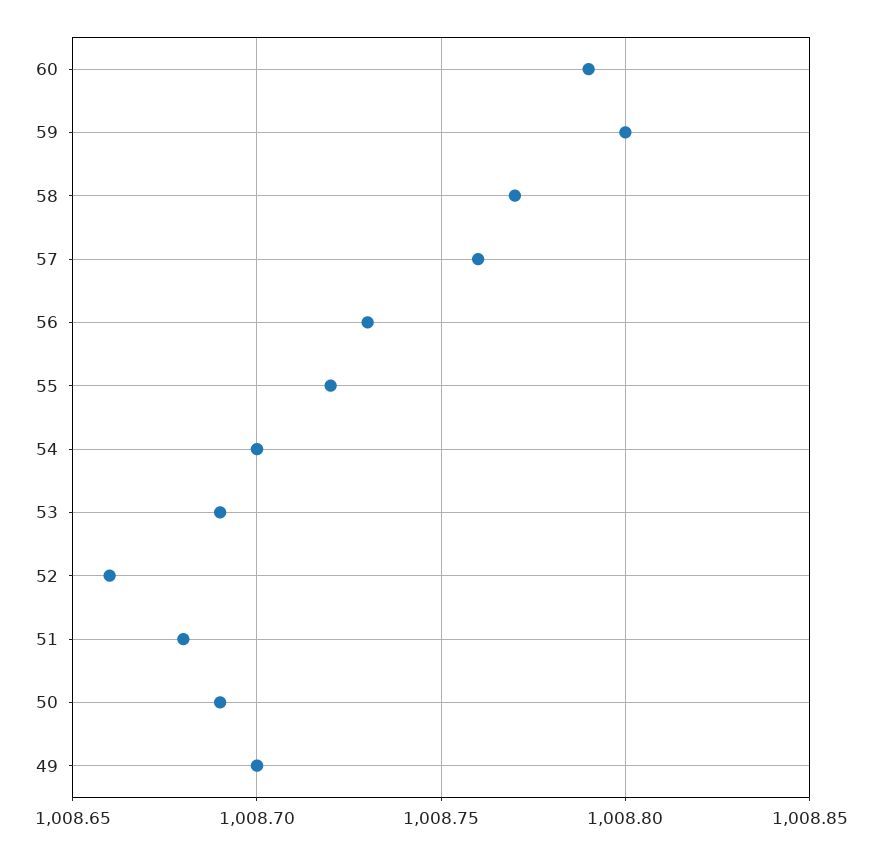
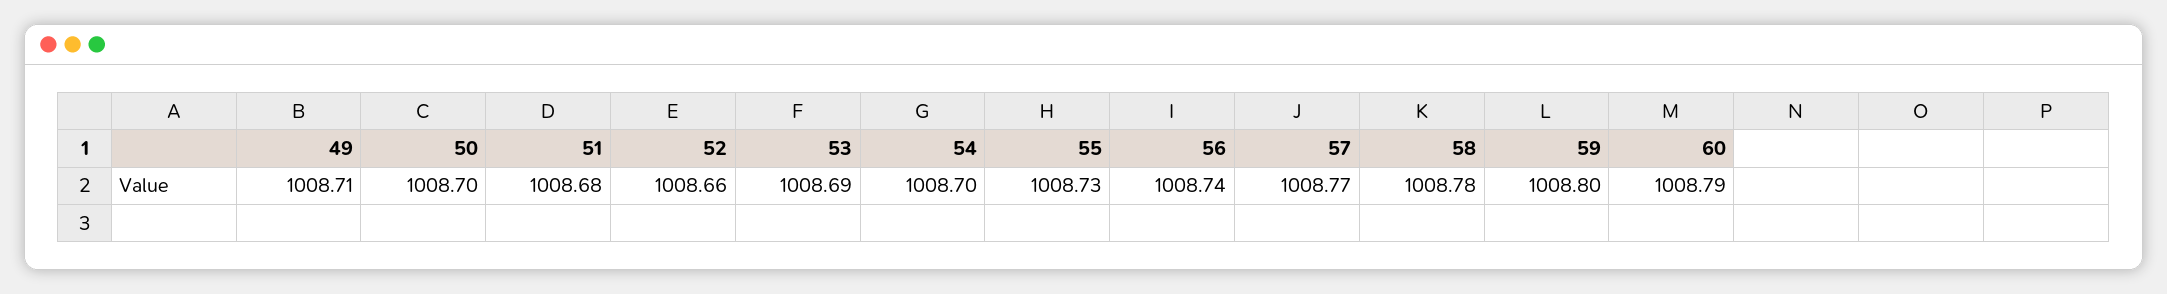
58: 1008.77 -> 1008.78
57: 1008.76 -> 1008.77
56: 1008.73 -> 1008.74
55: 1008.72 -> 1008.73
50: 1008.69 -> 1008.7
49: 1008.7 -> 1008.71

